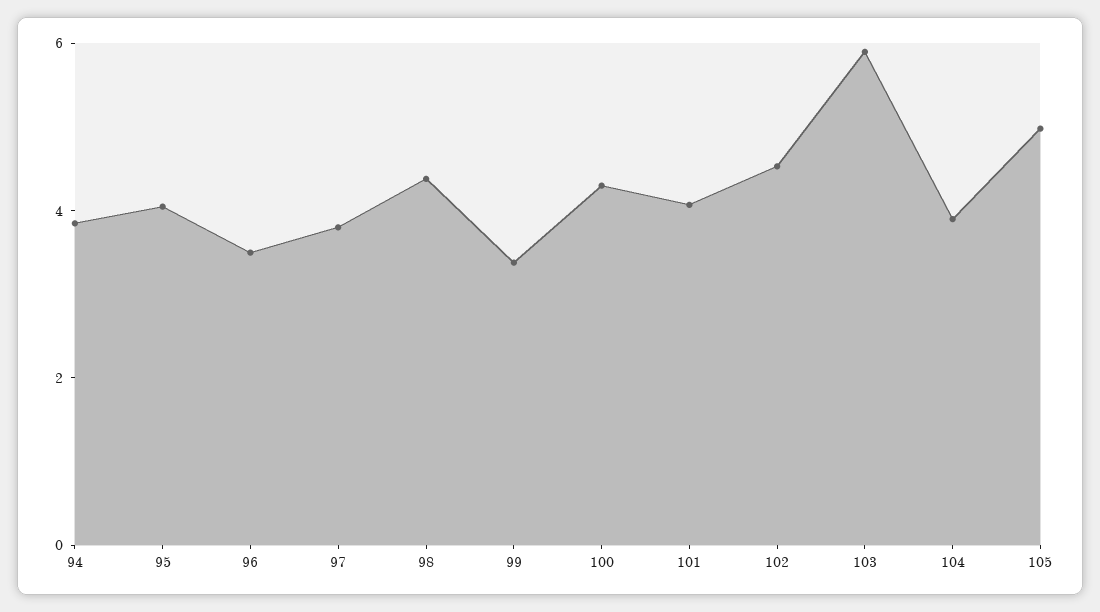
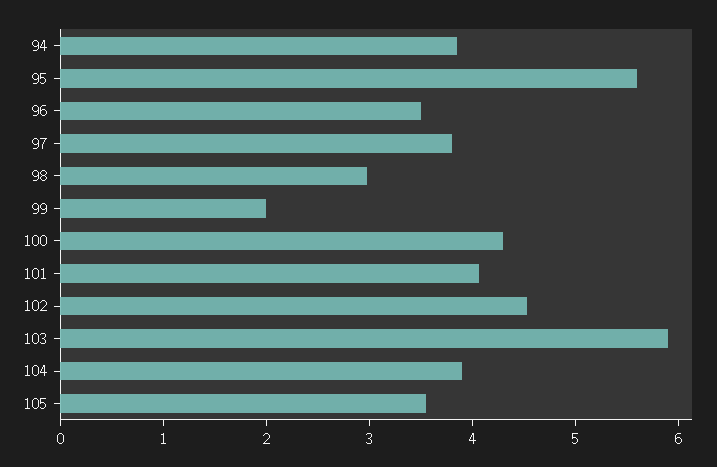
95: 4 -> 5.6
98: 4.5 -> 3
99: 3.5 -> 2
105: 5 -> 3.6

